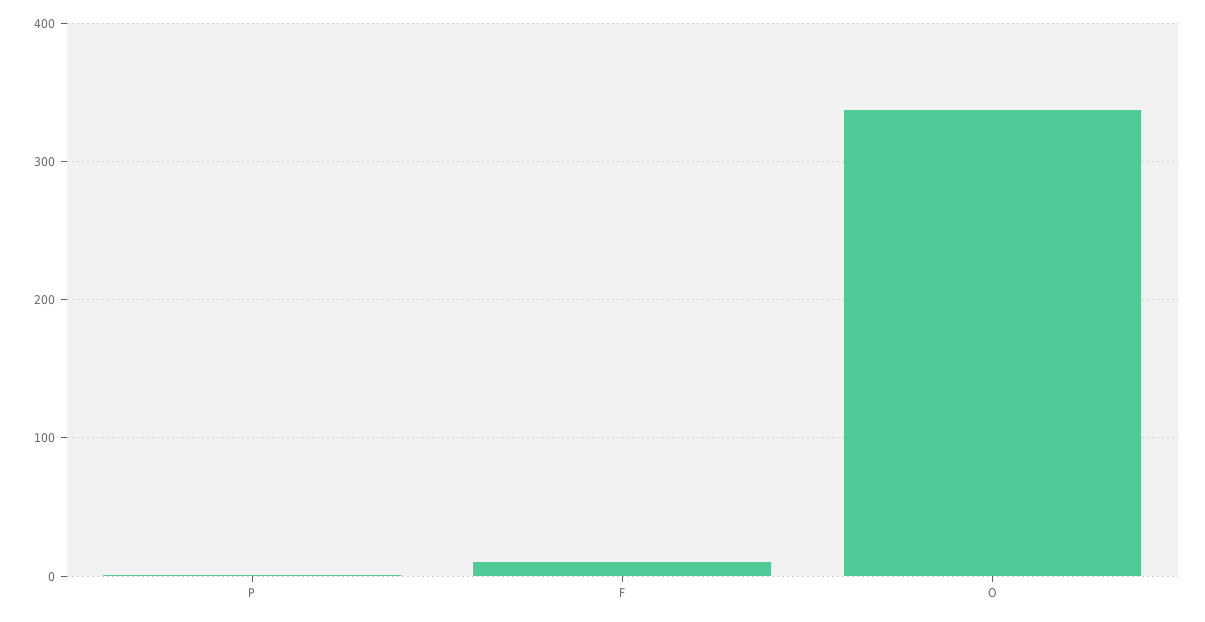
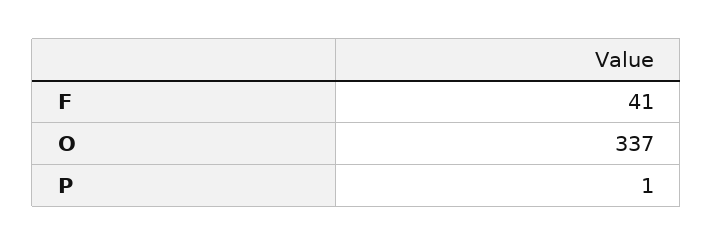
F: 10 -> 41

